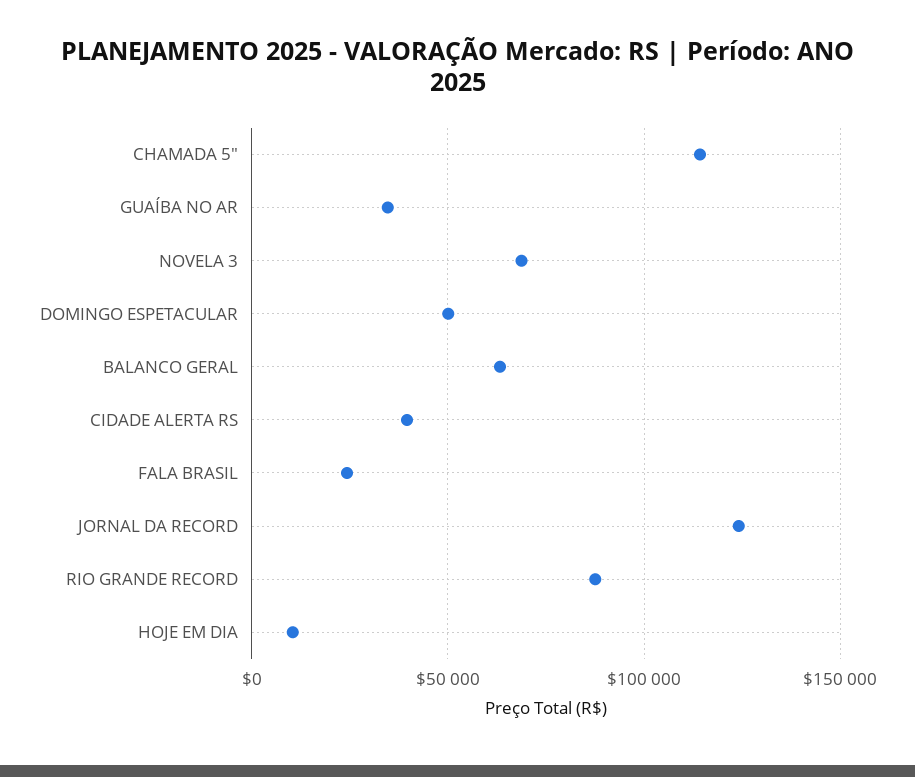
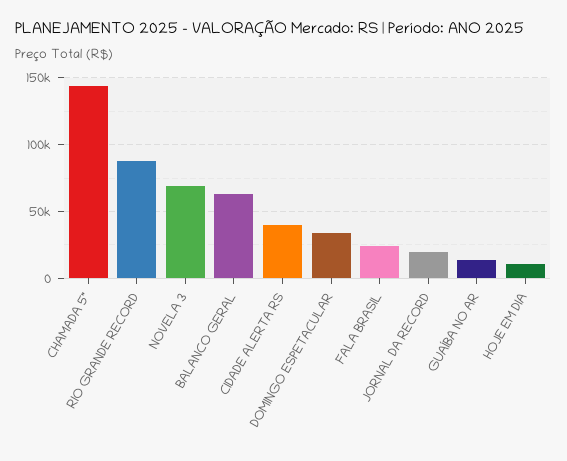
CHAMADA 5": 115000 -> 145000
GUAÍBA NO AR: 35000 -> 15000
DOMINGO ESPETACULAR: 50000 -> 35000
JORNAL DA RECORD: 125000 -> 20000

